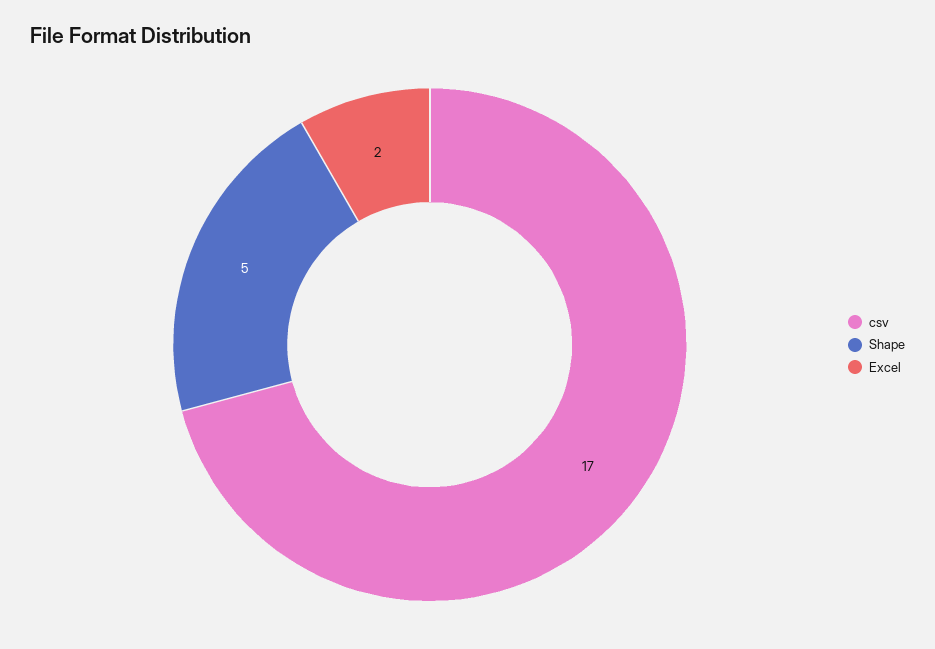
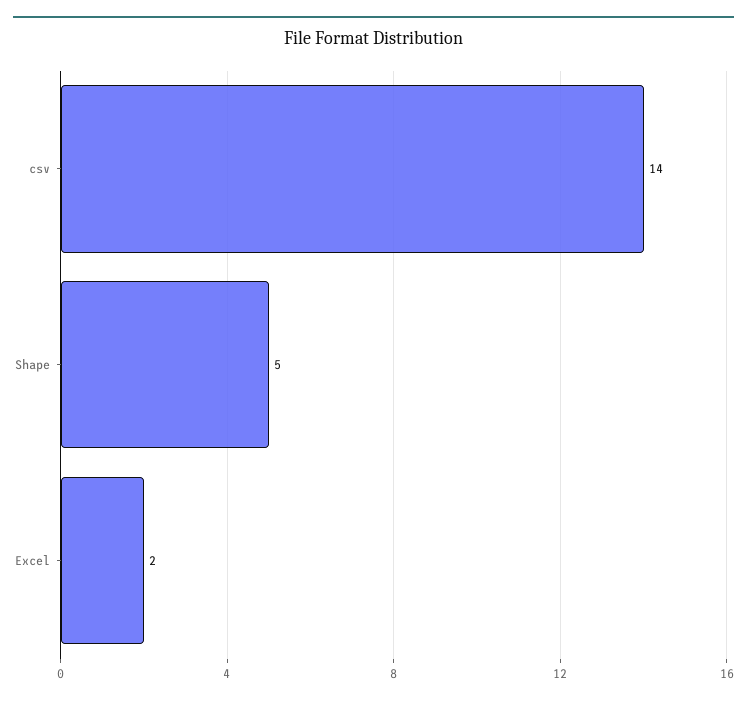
csv: 17 -> 14

